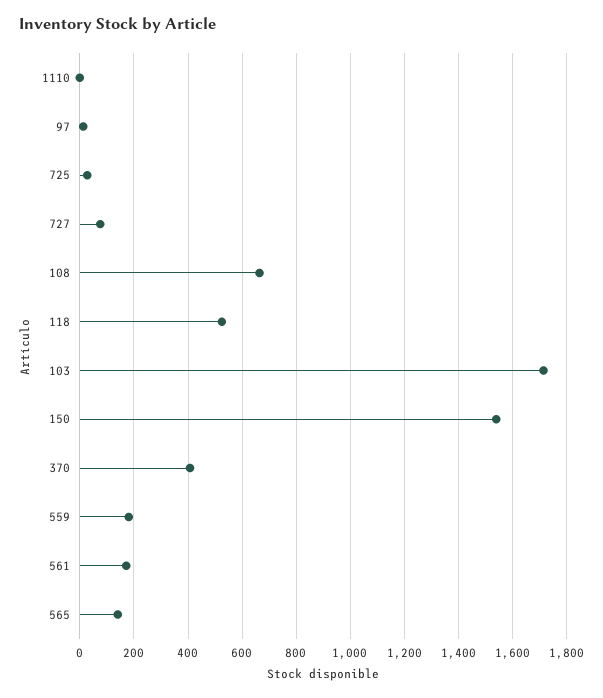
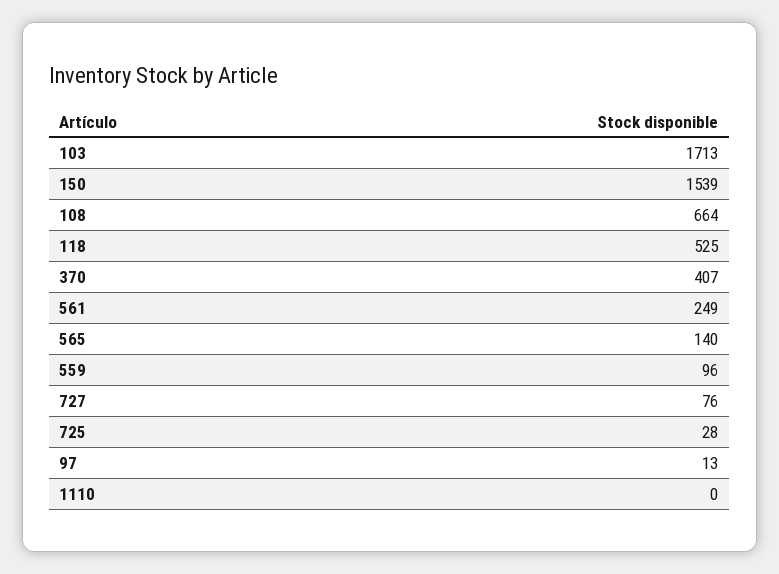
559: 175 -> 96
561: 175 -> 249

